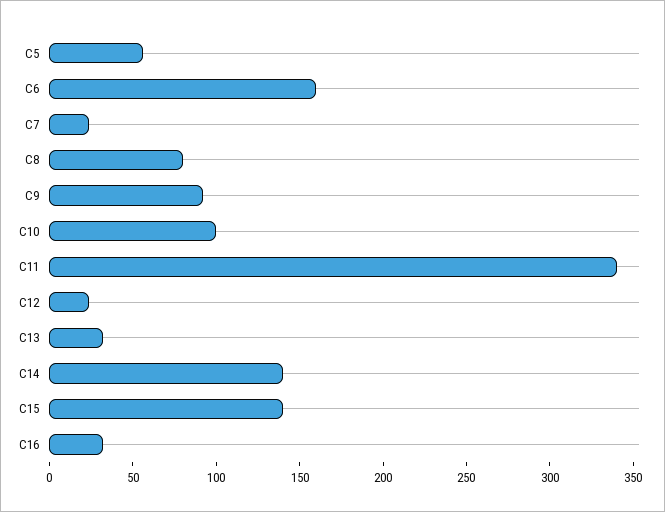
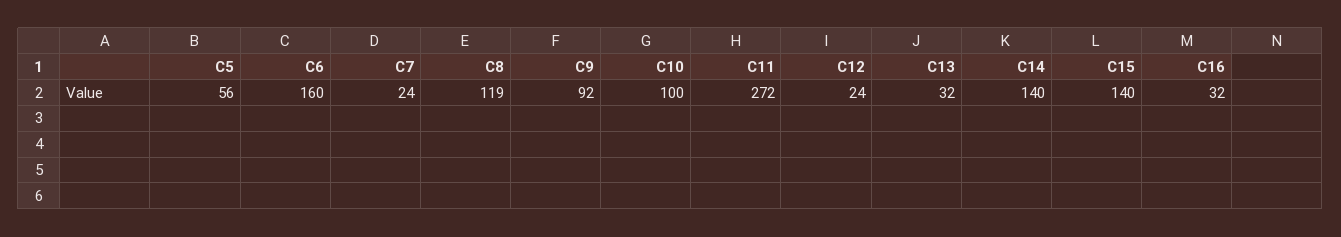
C8: 80 -> 119
C11: 340 -> 272

